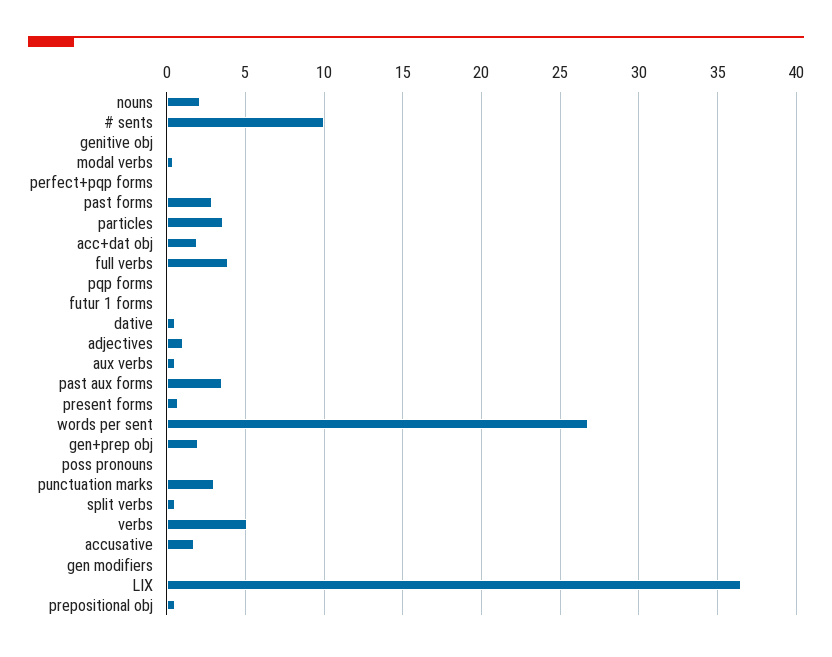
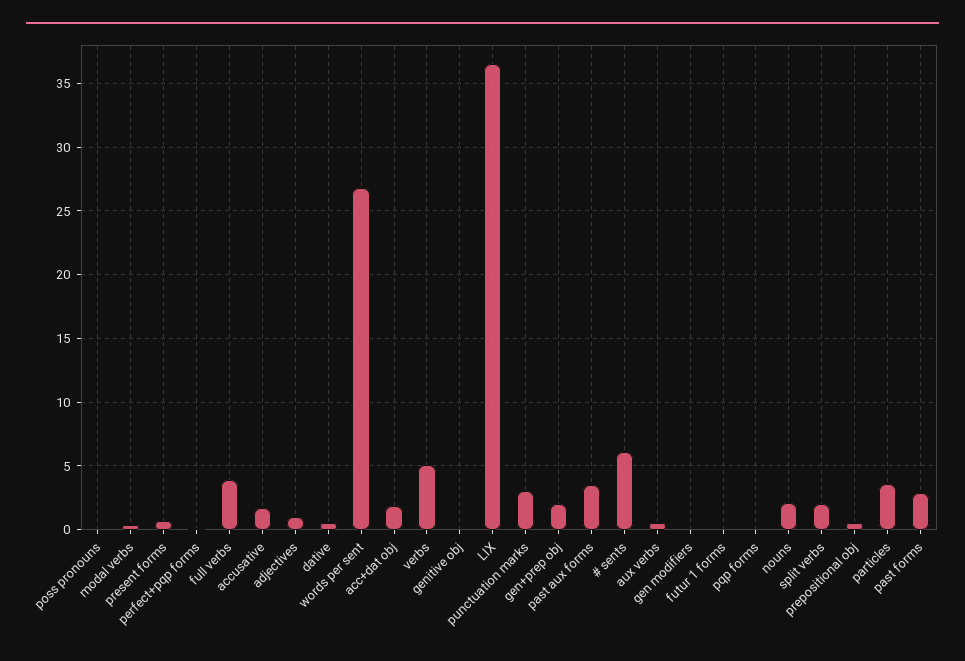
# sents: 10 -> 6
split verbs: 0.5 -> 2

